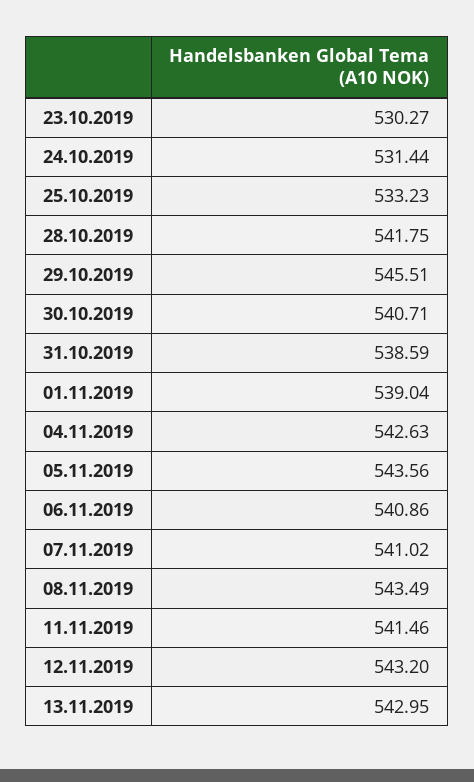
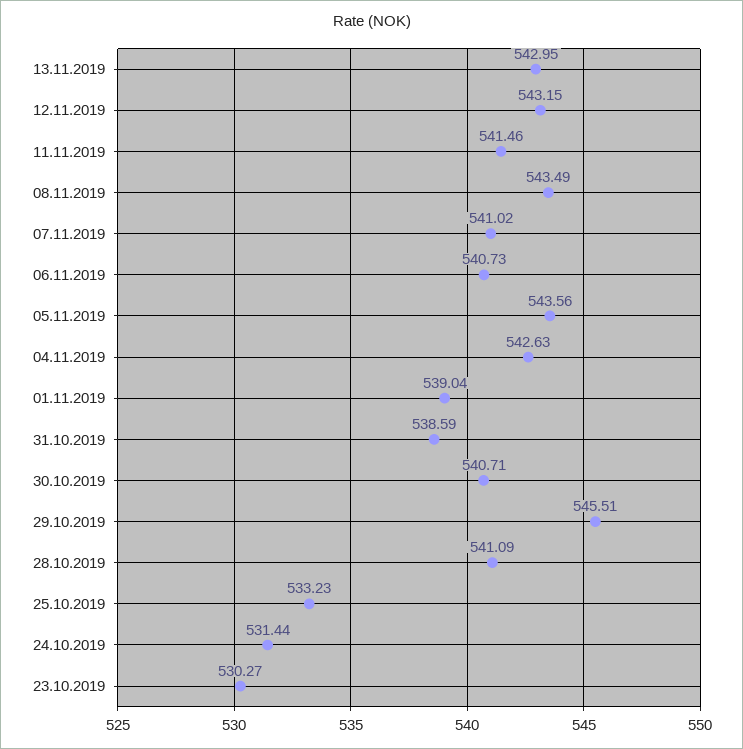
28.10.2019: 541.75 -> 541.09
06.11.2019: 540.86 -> 540.73
12.11.2019: 543.2 -> 543.15

